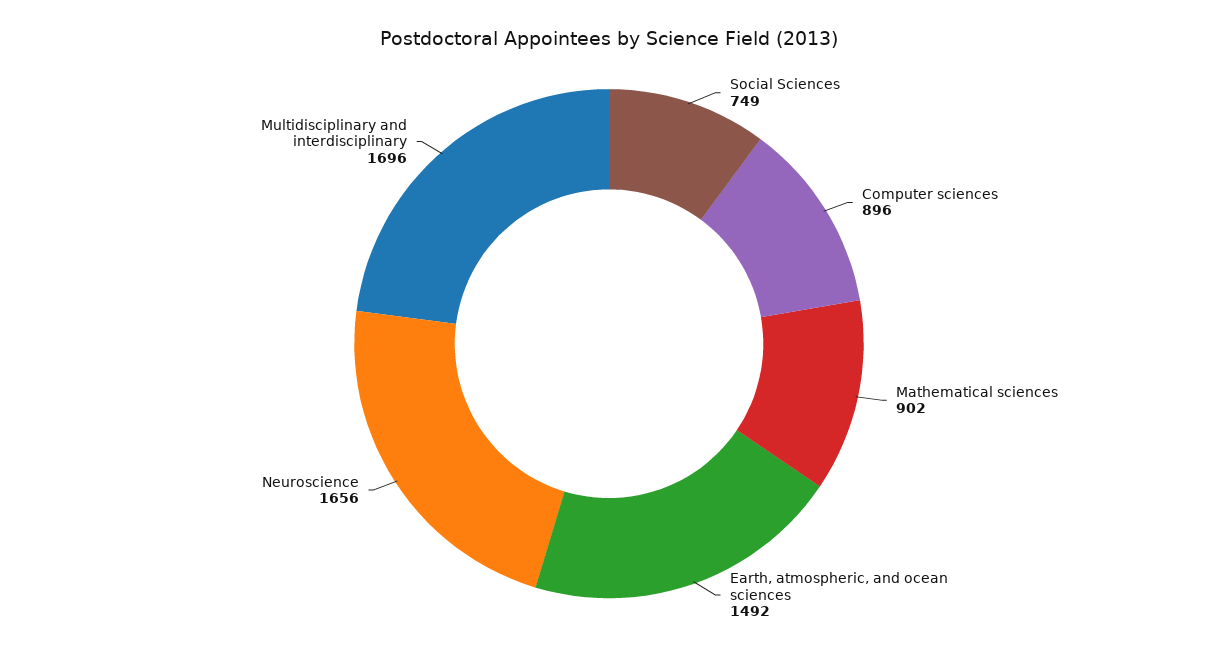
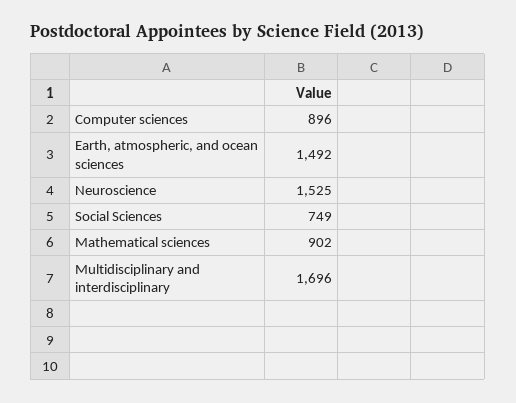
Neuroscience: 1656 -> 1525

